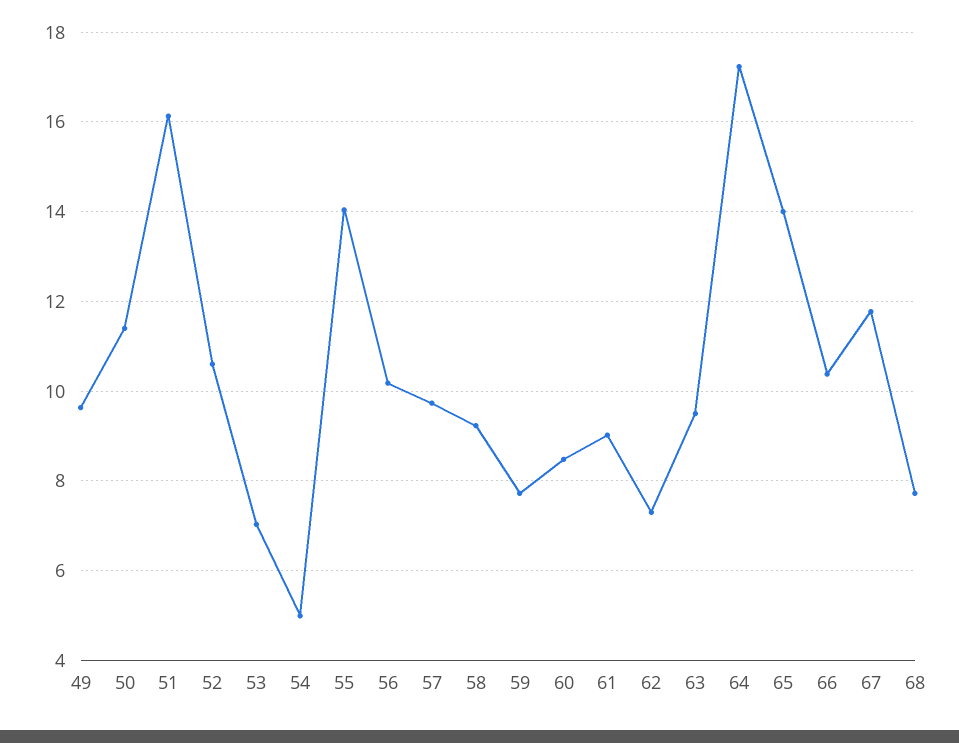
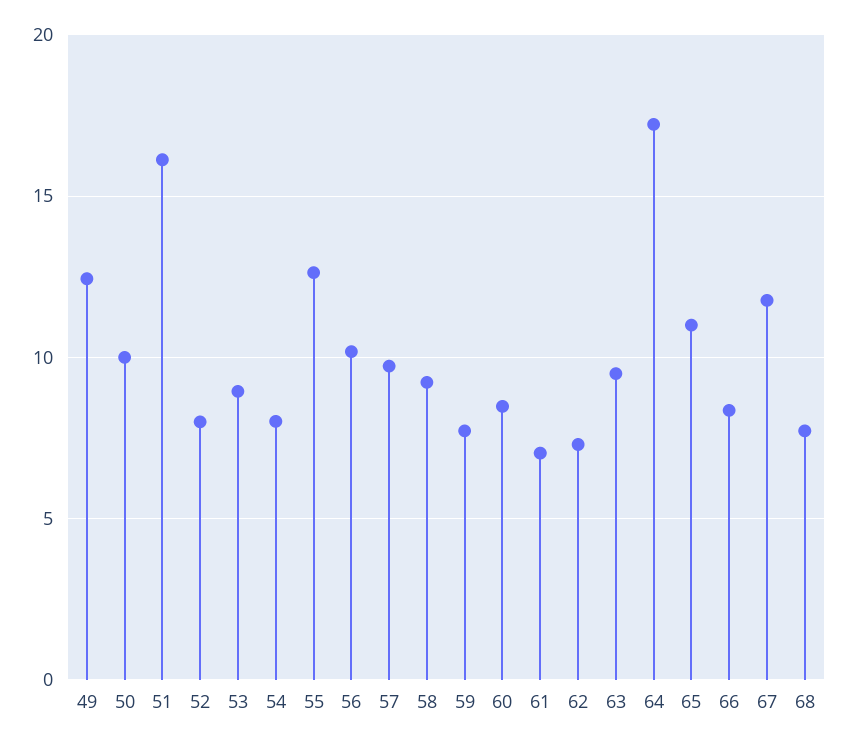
49: 9.6 -> 12.5
50: 11.4 -> 10
52: 10.6 -> 8
53: 7 -> 9
54: 5 -> 8
55: 14 -> 12.5
61: 9 -> 7
65: 14 -> 11
66: 10.4 -> 8.5

